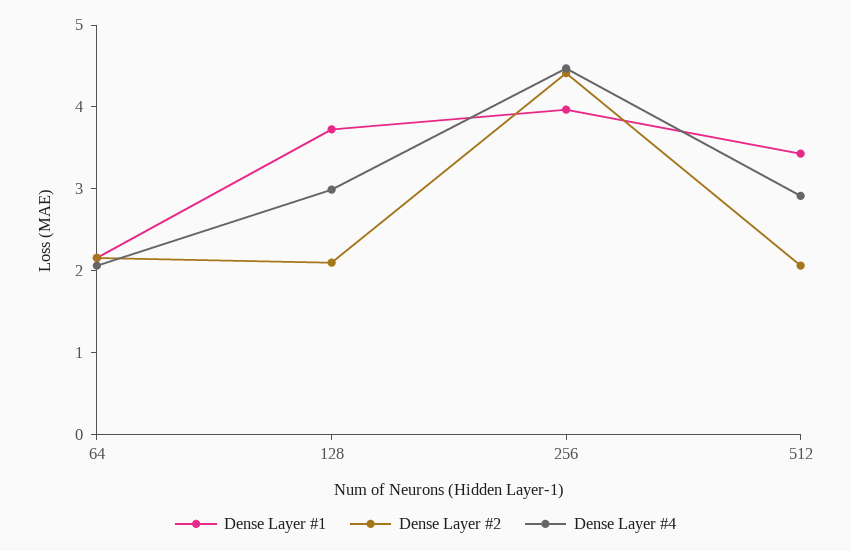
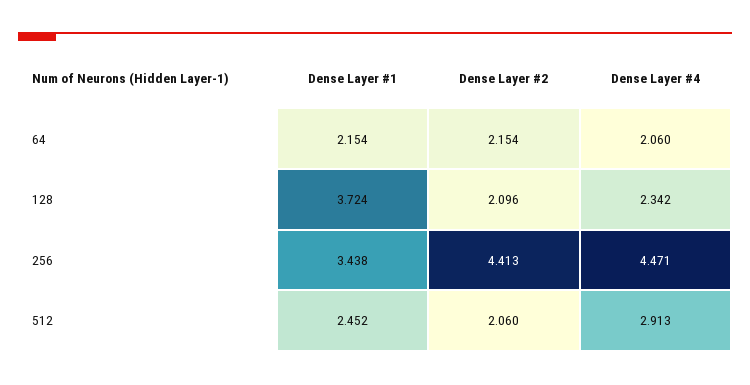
Dense Layer #4, 128: 3 -> 2.342
Dense Layer #1, 256: 4 -> 3.438
Dense Layer #1, 512: 3.4 -> 2.452

